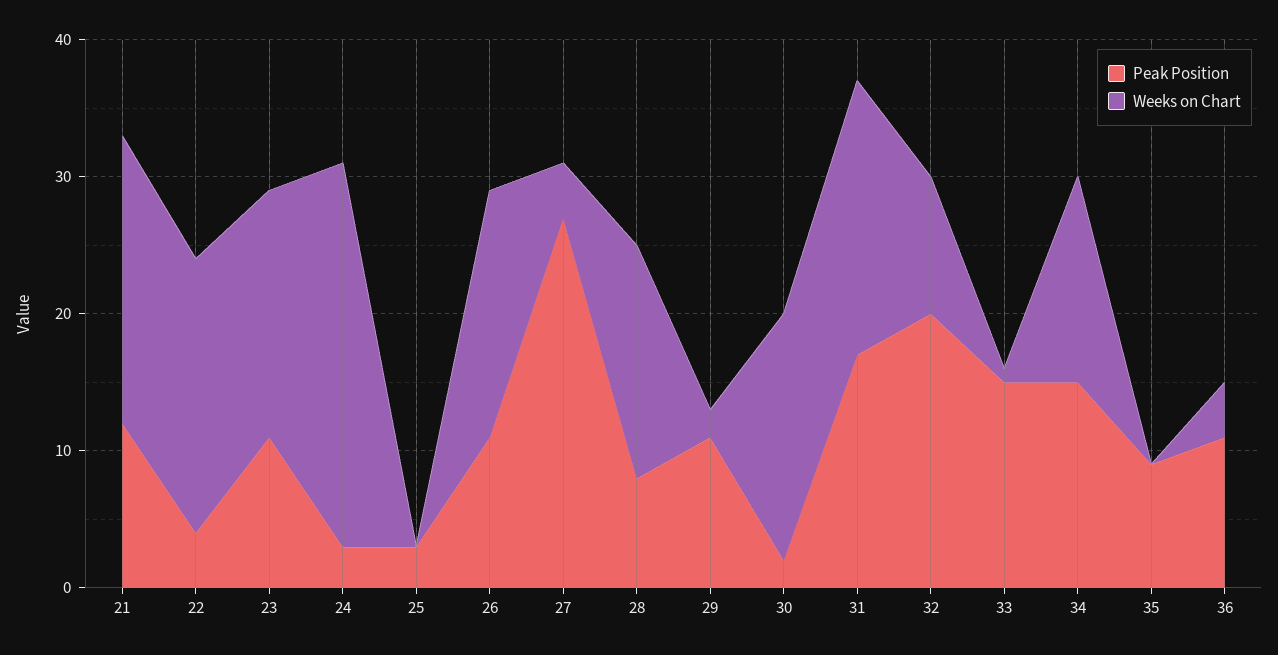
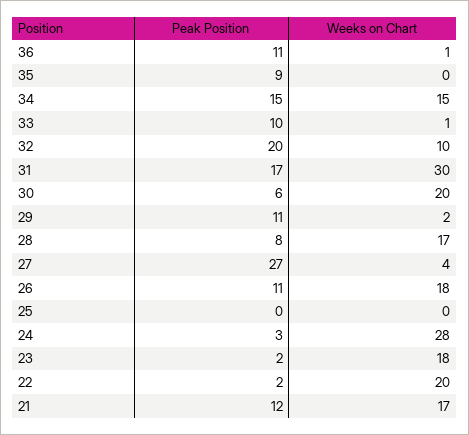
Weeks on Chart, 21: 21 -> 17
Peak Position, 22: 4 -> 2
Peak Position, 23: 11 -> 2
Peak Position, 25: 3 -> 0
Peak Position, 30: 2 -> 6
Weeks on Chart, 30: 18 -> 20
Weeks on Chart, 31: 20 -> 30
Peak Position, 33: 15 -> 10
Weeks on Chart, 36: 4 -> 1

